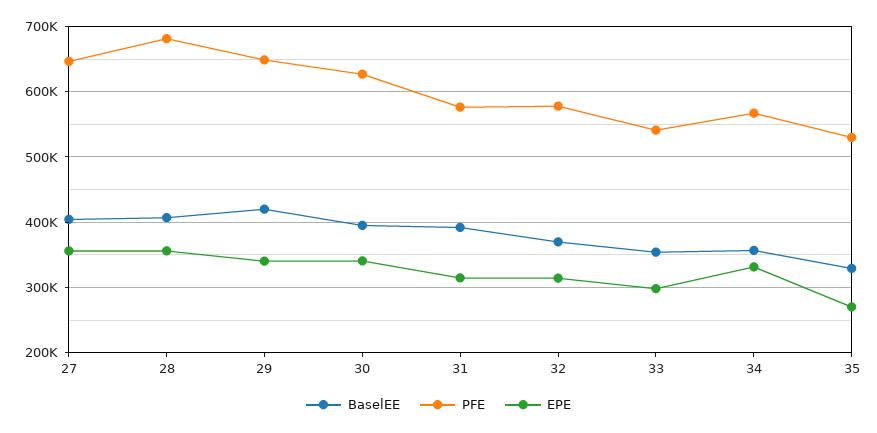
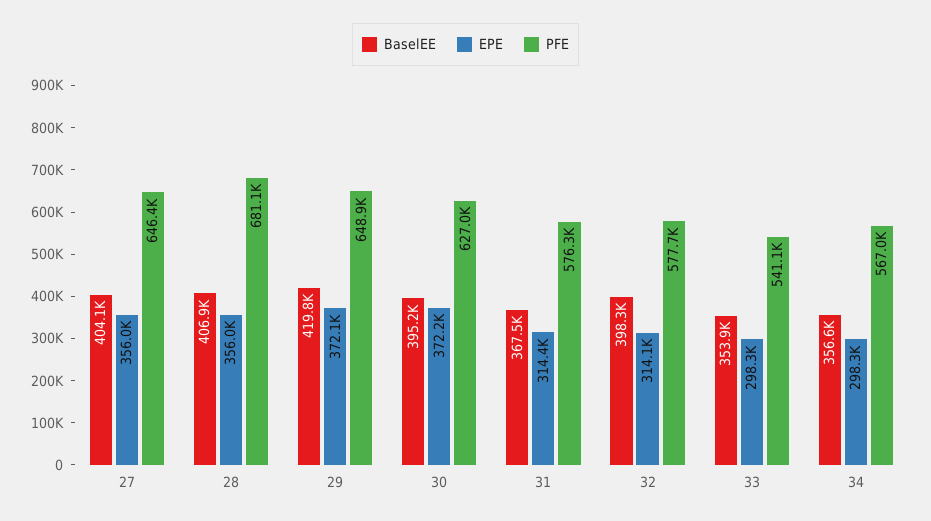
EPE, 29: 340000 -> 372100
EPE, 30: 340000 -> 372200
BaselEE, 31: 390000 -> 367500
BaselEE, 32: 370000 -> 398300
EPE, 34: 330000 -> 298300
BaselEE, 35: 330000 -> none
PFE, 35: 530000 -> none
EPE, 35: 270000 -> none

